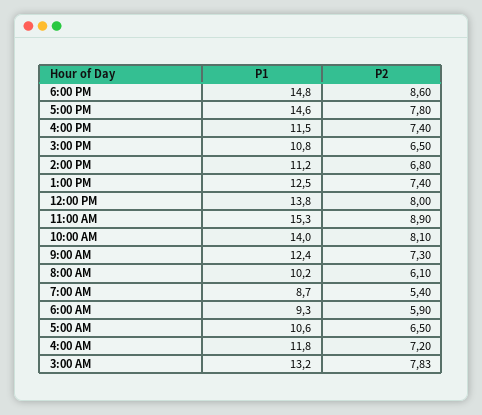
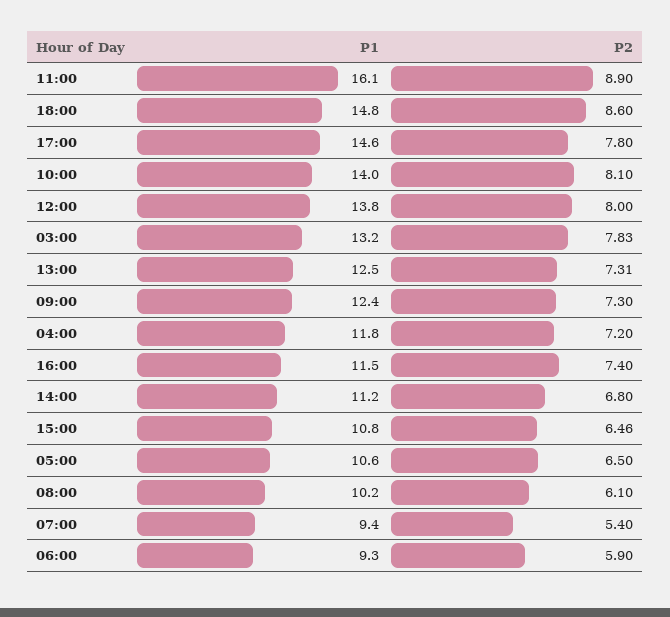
P2, 3:00 PM: 6.5 -> 6.46
P2, 1:00 PM: 7.4 -> 7.31
P1, 11:00 AM: 15.3 -> 16.1
P1, 7:00 AM: 8.7 -> 9.4

